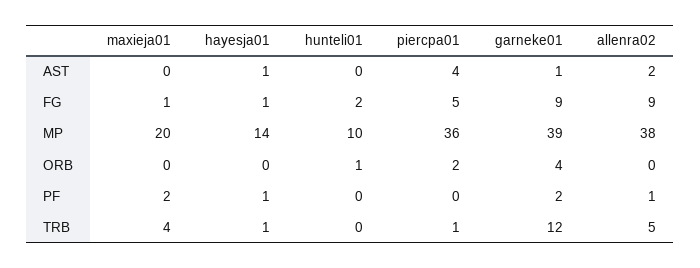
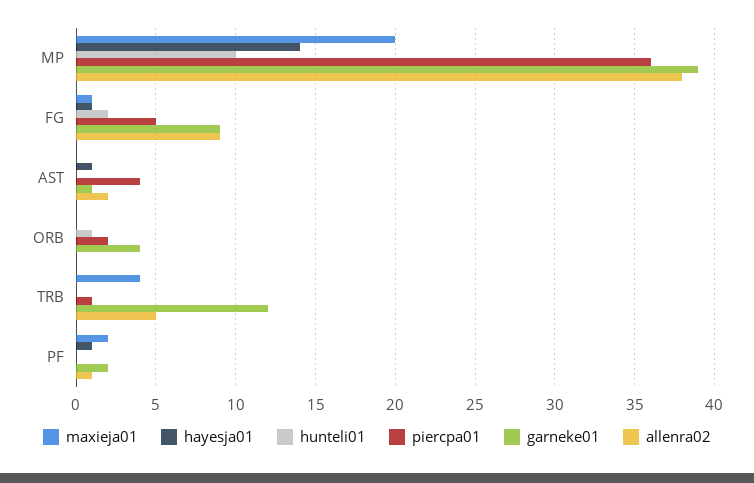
hayesja01, TRB: 1 -> 0

